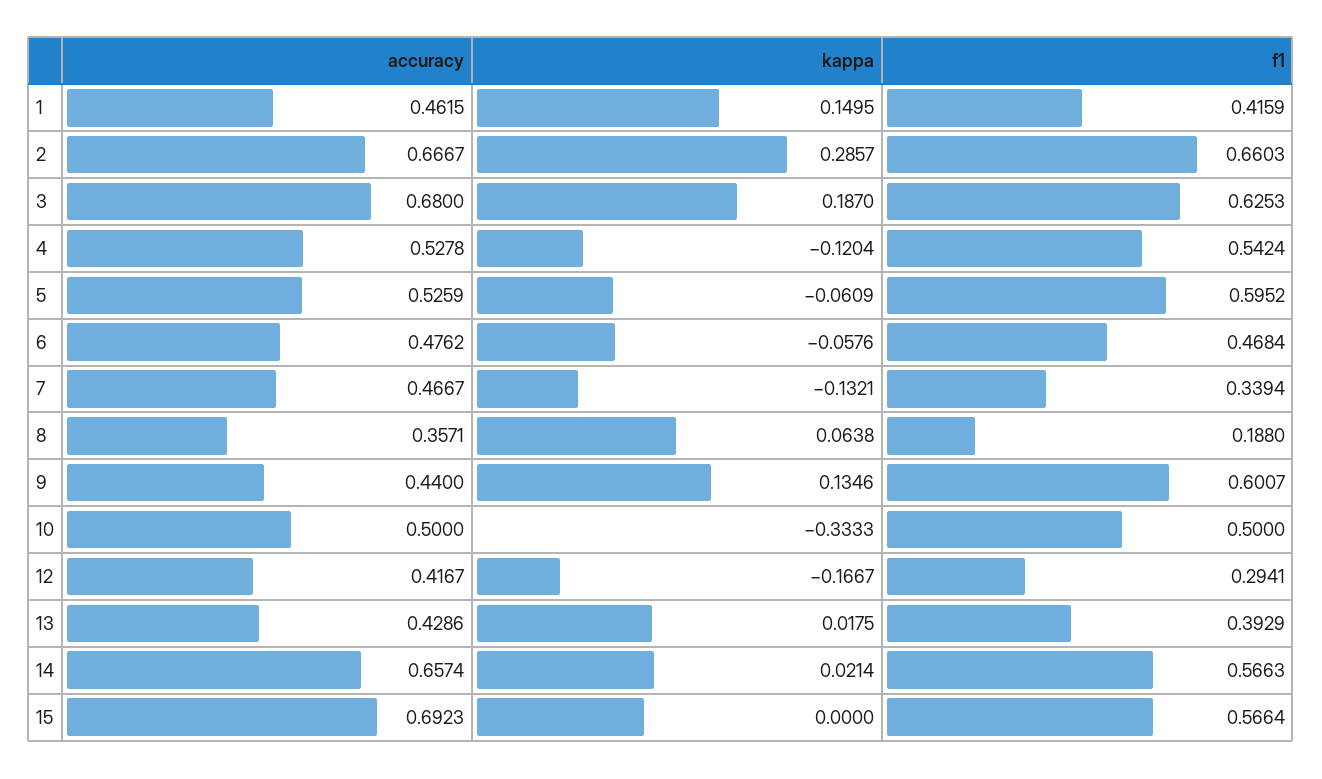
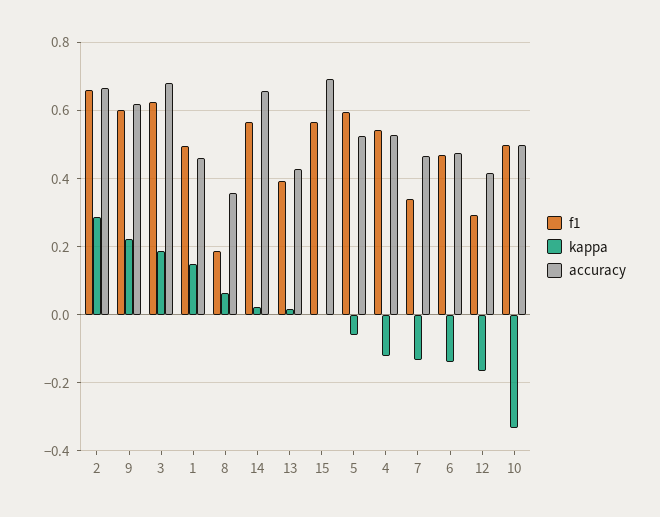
f1, 1: 0.4159 -> 0.5
kappa, 6: -0.0576 -> -0.14
accuracy, 9: 0.44 -> 0.62
kappa, 9: 0.1346 -> 0.22

